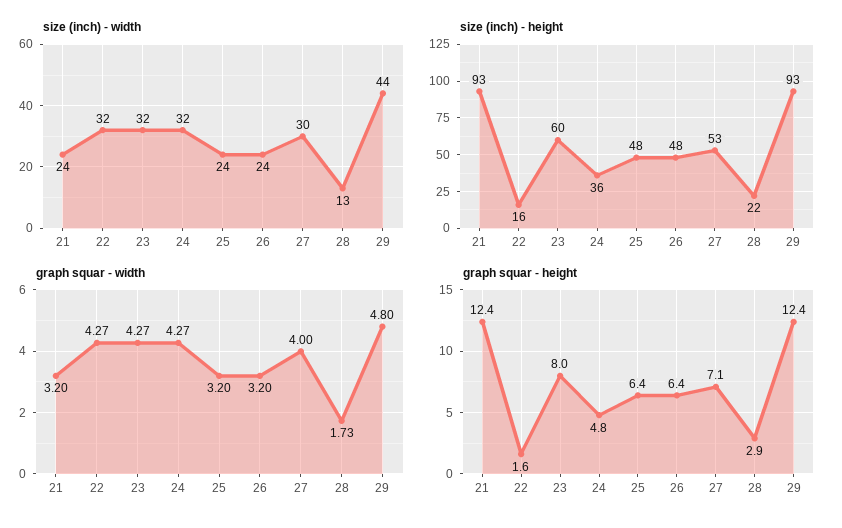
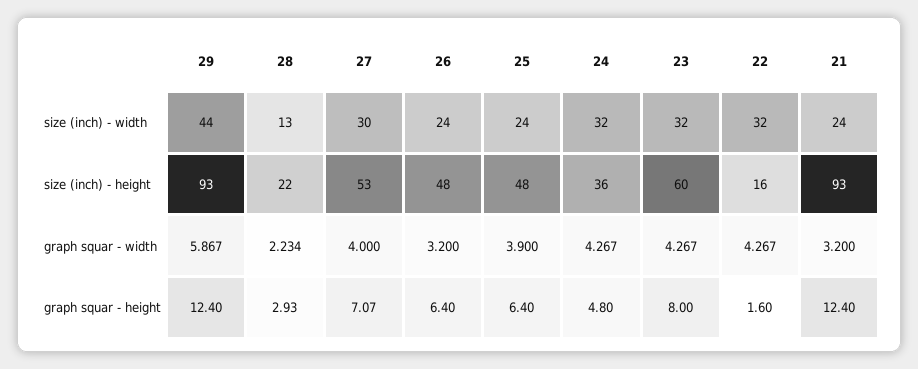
graph squar - width, 25: 3.2 -> 3.9
graph squar - width, 28: 1.73 -> 2.234
graph squar - width, 29: 4.8 -> 5.867

